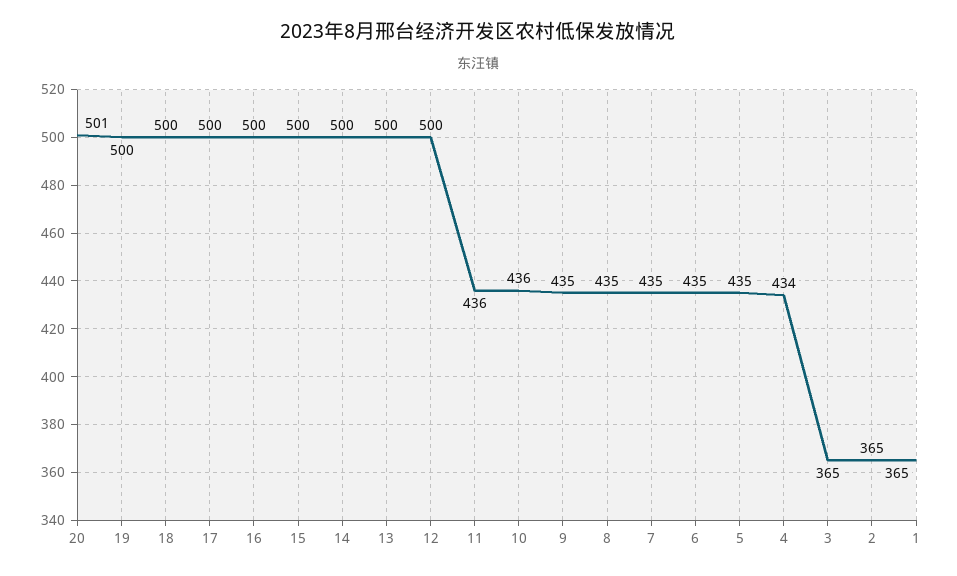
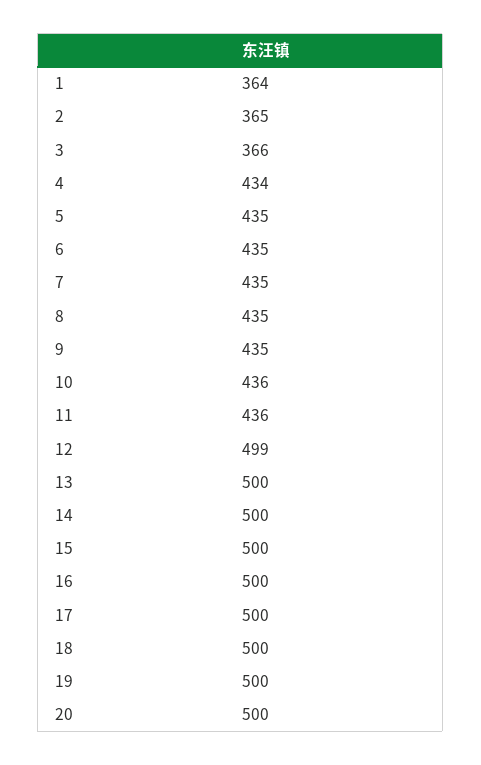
20: 501 -> 500
12: 500 -> 499
3: 365 -> 366
1: 365 -> 364

